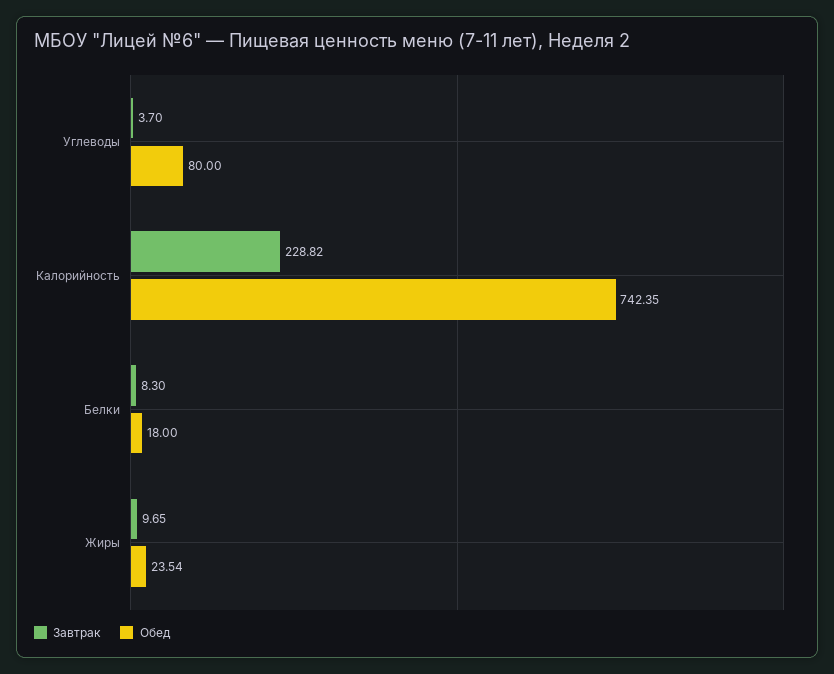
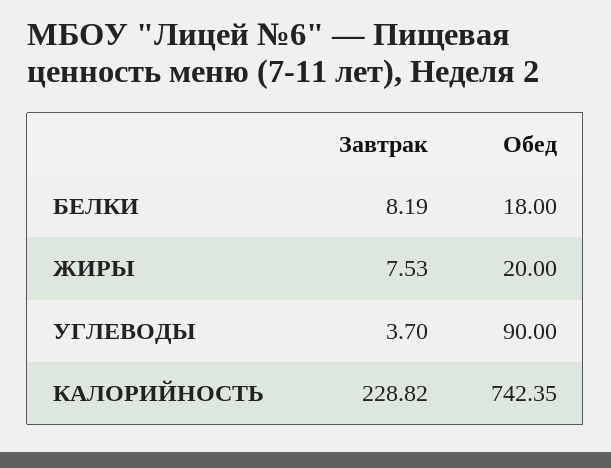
Обед, Углеводы: 80 -> 90
Завтрак, Белки: 8.3 -> 8.19
Завтрак, Жиры: 9.65 -> 7.53
Обед, Жиры: 23.54 -> 20

